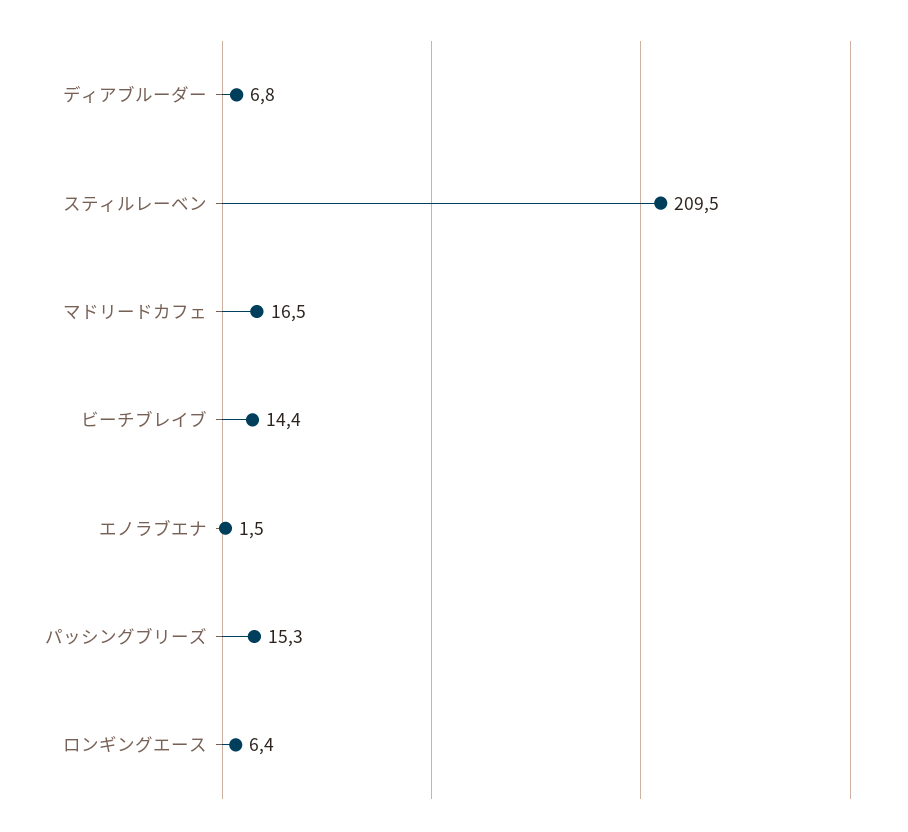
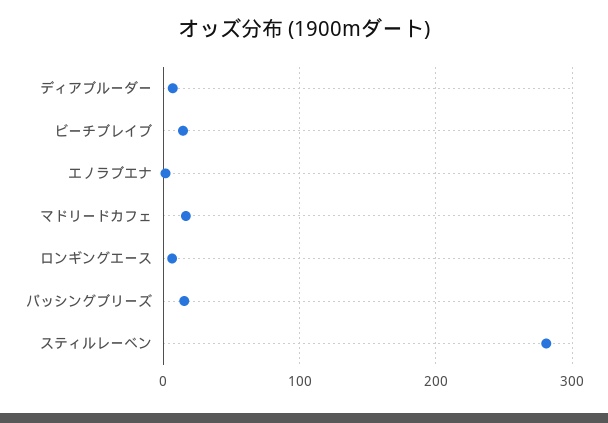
スティルレーベン: 209.5 -> 280

